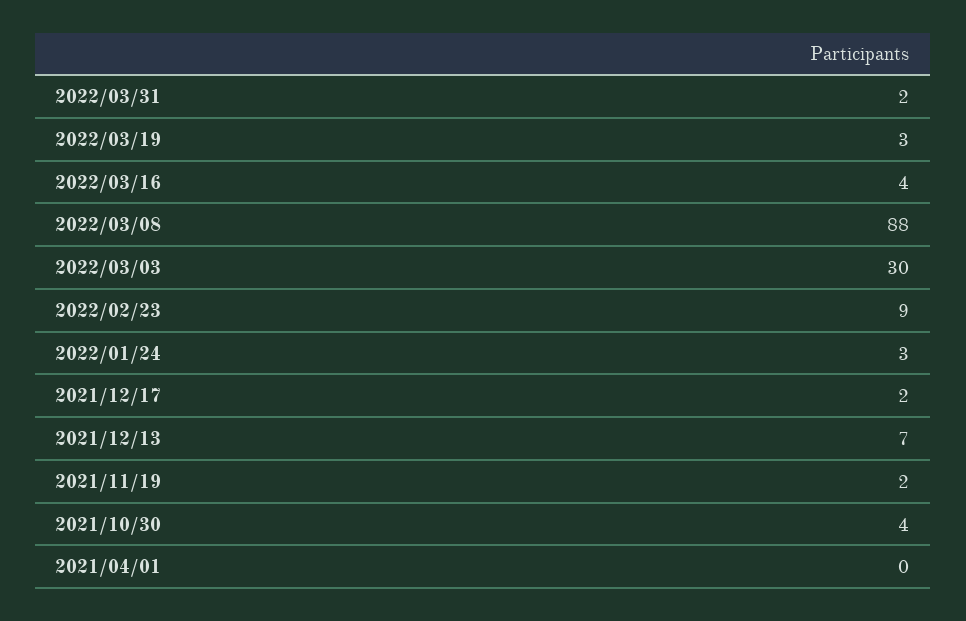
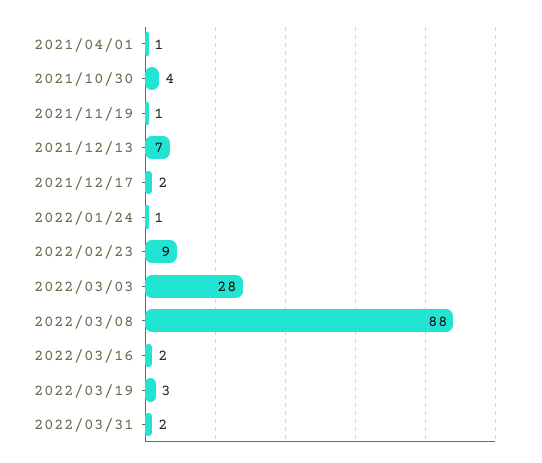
2022/03/16: 4 -> 2
2022/03/03: 30 -> 28
2022/01/24: 3 -> 1
2021/11/19: 2 -> 1
2021/04/01: 0 -> 1

